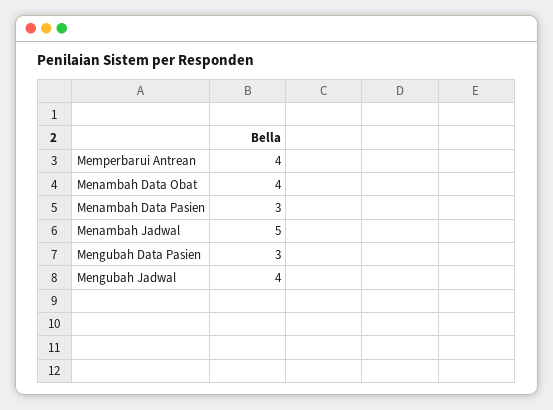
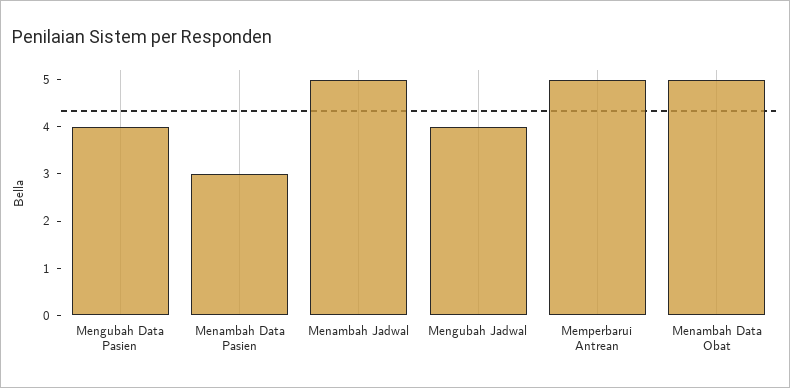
Memperbarui Antrean: 4 -> 5
Menambah Data Obat: 4 -> 5
Mengubah Data Pasien: 3 -> 4

